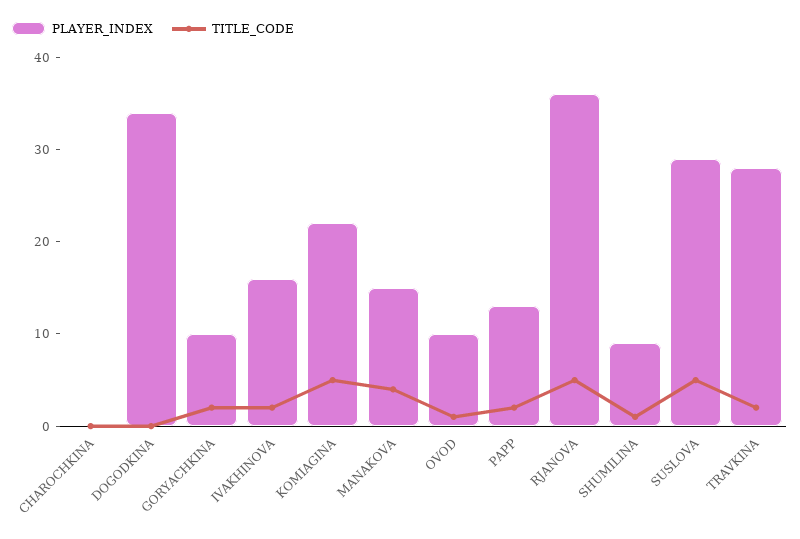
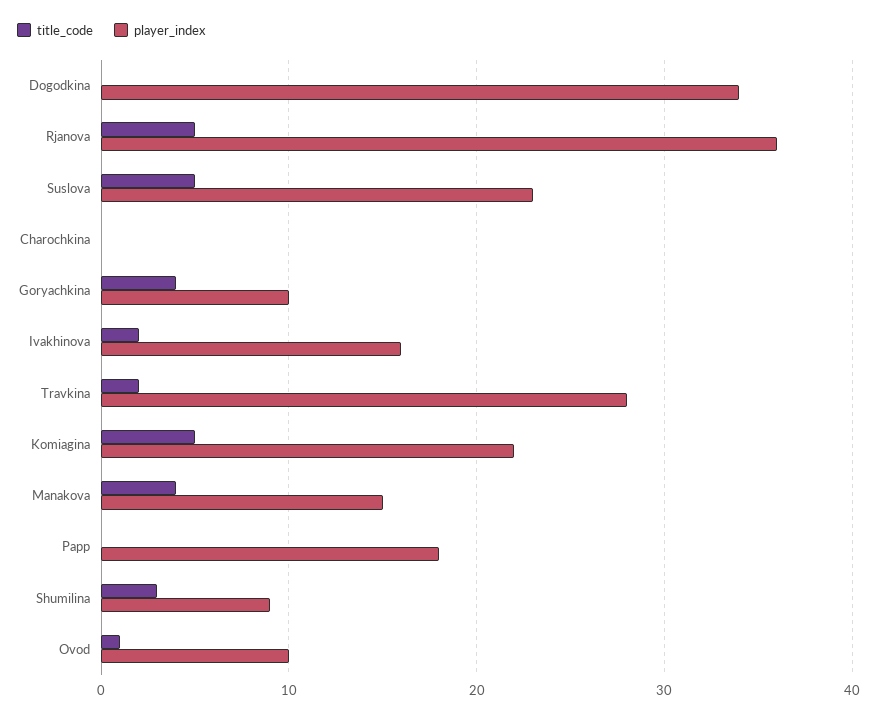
TITLE_CODE, GORYACHKINA: 2 -> 4
PLAYER_INDEX, PAPP: 13 -> 18
TITLE_CODE, PAPP: 2 -> 0
TITLE_CODE, SHUMILINA: 1 -> 3
PLAYER_INDEX, SUSLOVA: 29 -> 23

